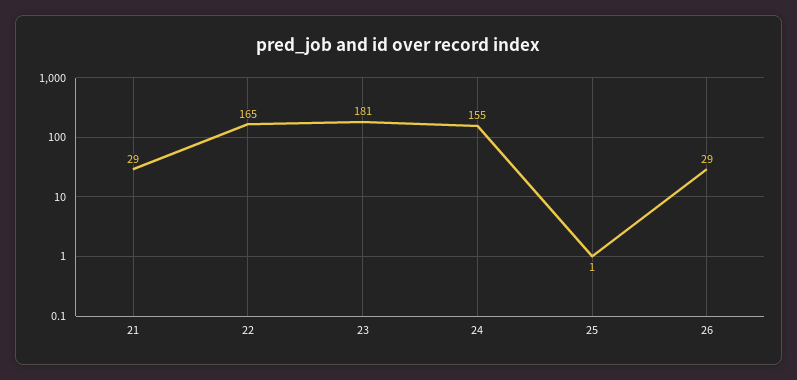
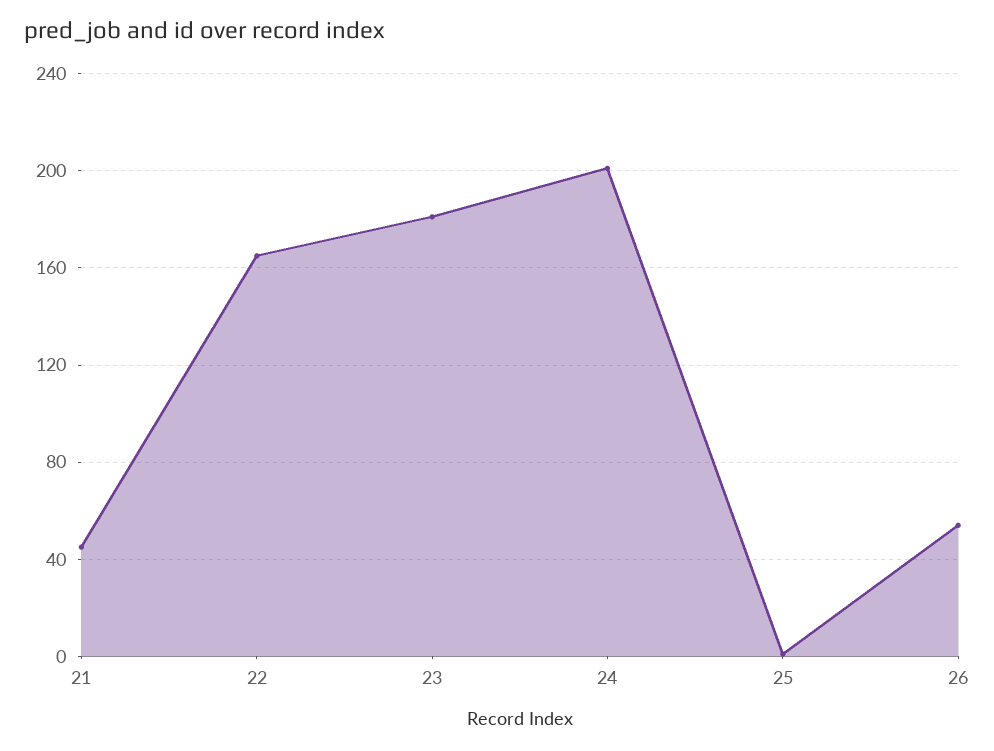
21: 29 -> 45
24: 155 -> 200
26: 29 -> 55

